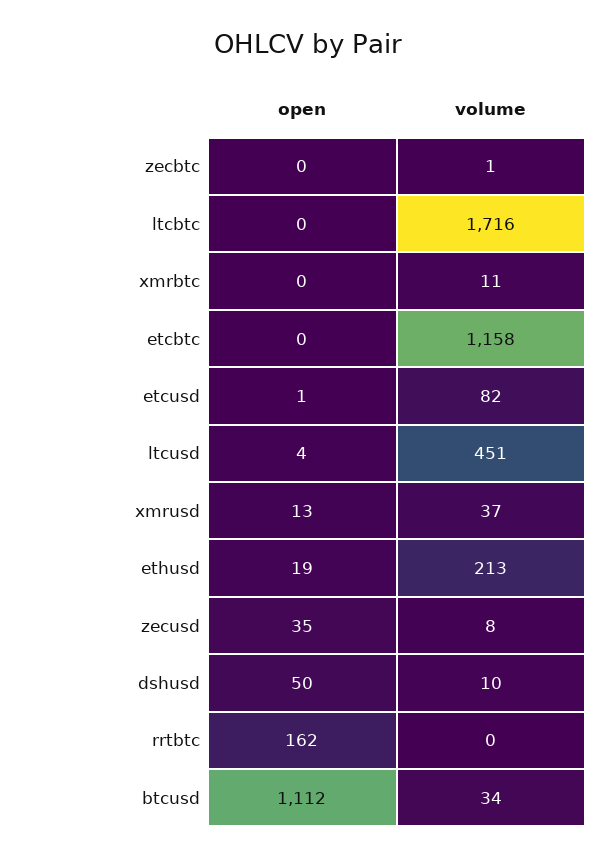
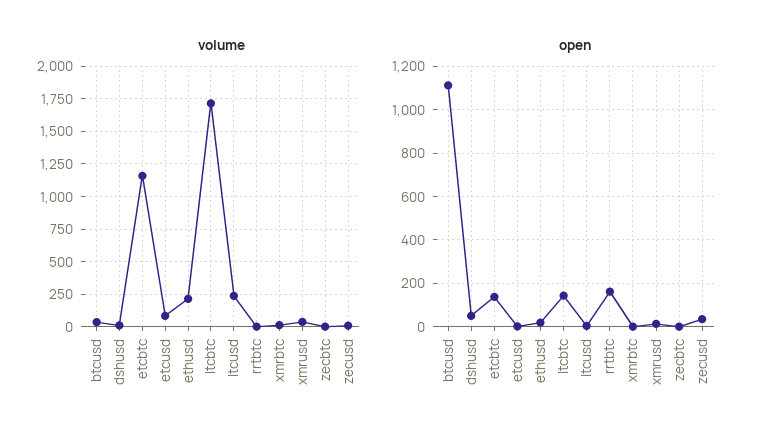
open, ltcbtc: 0 -> 150
open, etcbtc: 0 -> 150
volume, ltcusd: 451 -> 250

